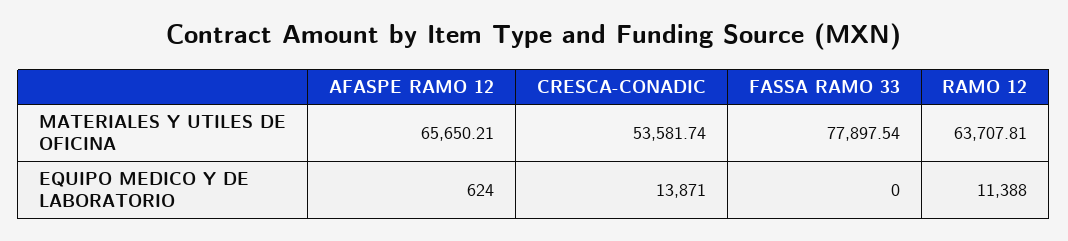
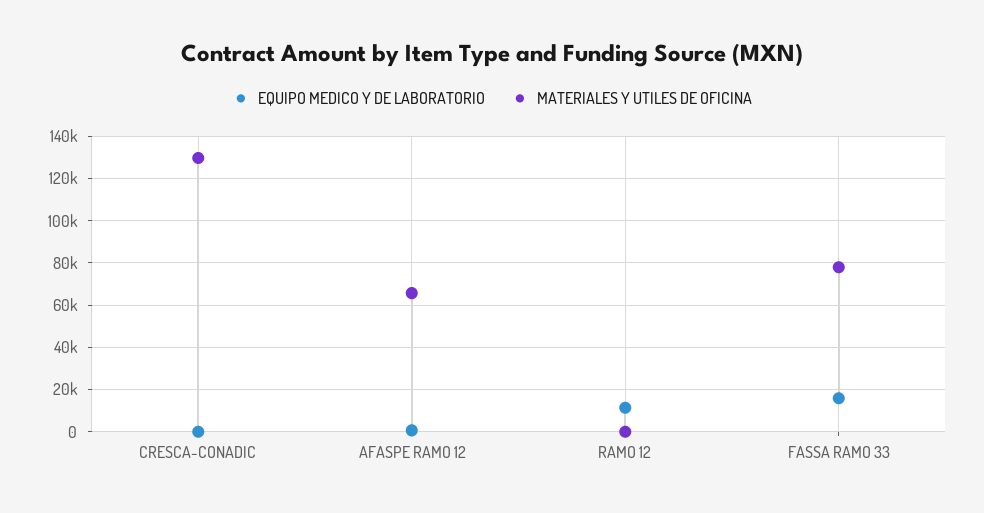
MATERIALES Y UTILES DE OFICINA, CRESCA-CONADIC: 53581.74 -> 130000
MATERIALES Y UTILES DE OFICINA, RAMO 12: 63707.81 -> 0
EQUIPO MEDICO Y DE LABORATORIO, CRESCA-CONADIC: 13871 -> 0
EQUIPO MEDICO Y DE LABORATORIO, FASSA RAMO 33: 0 -> 15000

